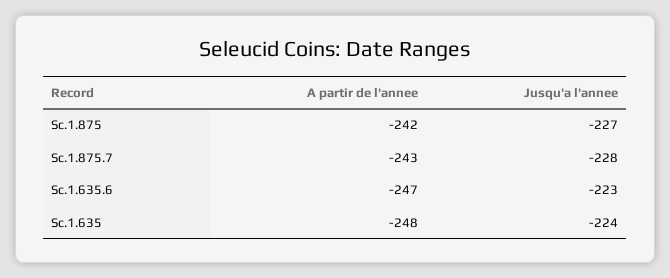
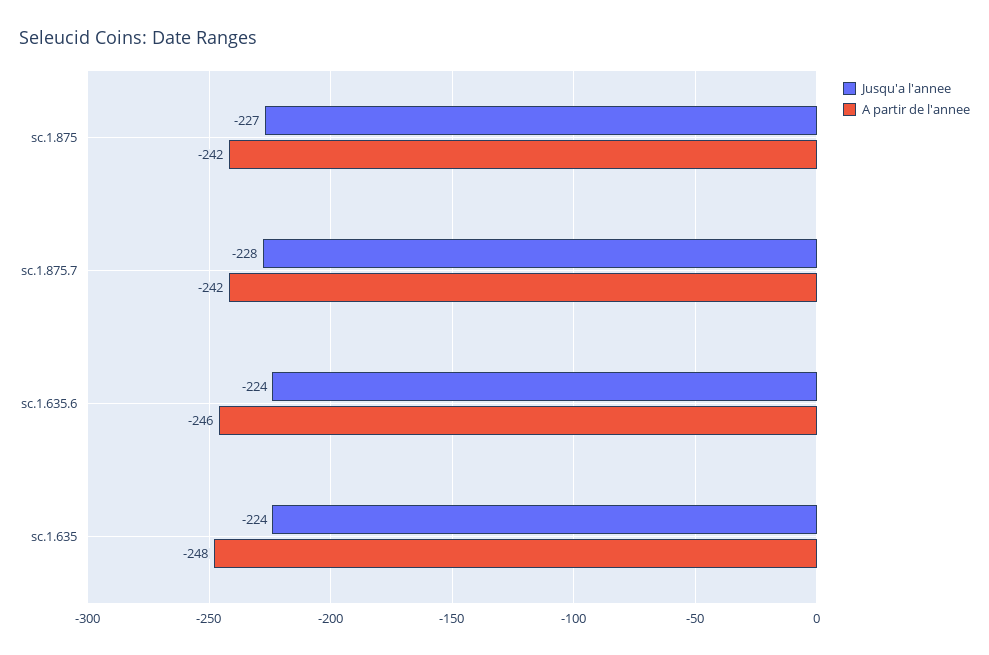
A partir de l'annee, Sc.1.875.7: -243 -> -242
A partir de l'annee, Sc.1.635.6: -247 -> -246
Jusqu'a l'annee, Sc.1.635.6: -223 -> -224

